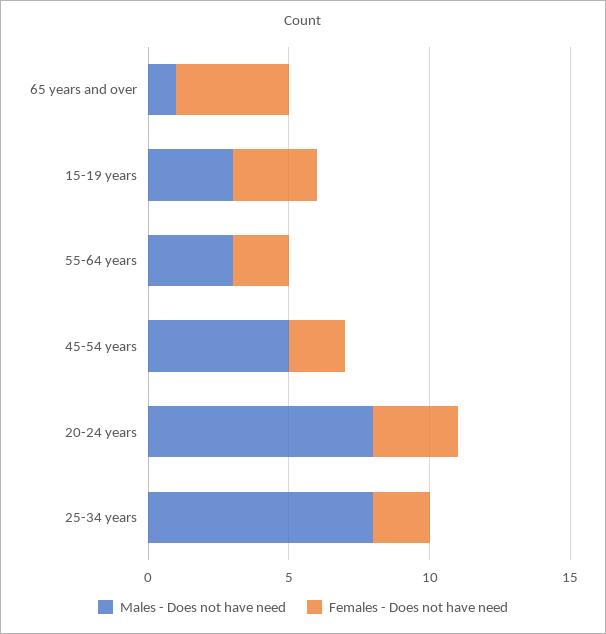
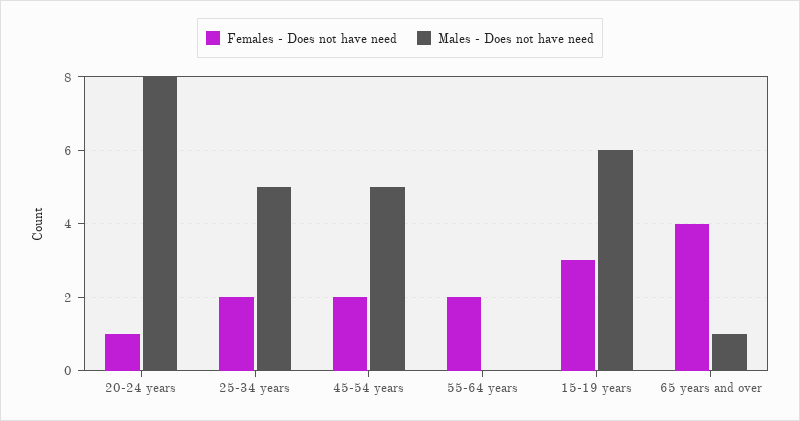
Males - Does not have need, 15-19 years: 3 -> 6
Males - Does not have need, 55-64 years: 3 -> 0
Females - Does not have need, 20-24 years: 3 -> 1
Males - Does not have need, 25-34 years: 8 -> 5

